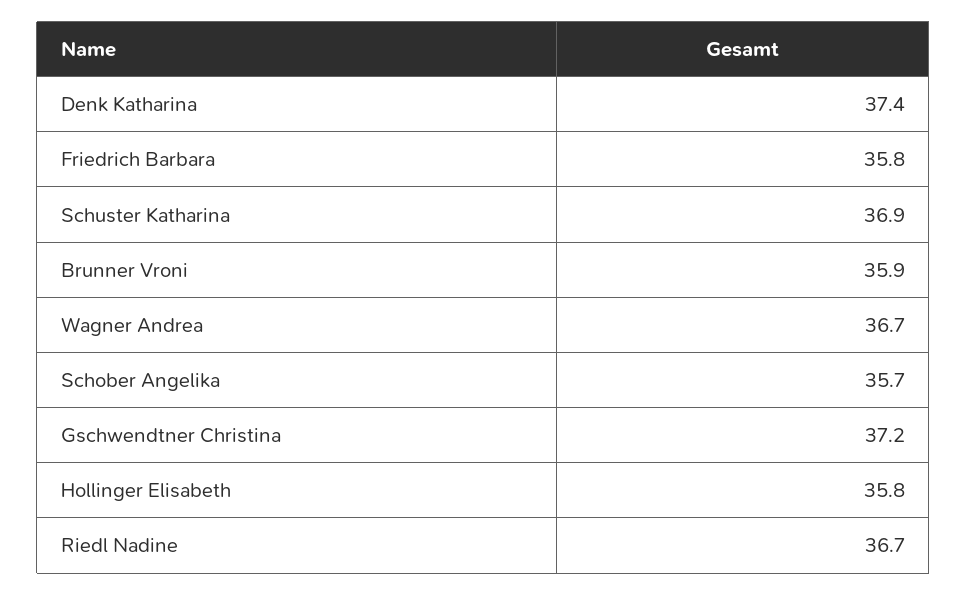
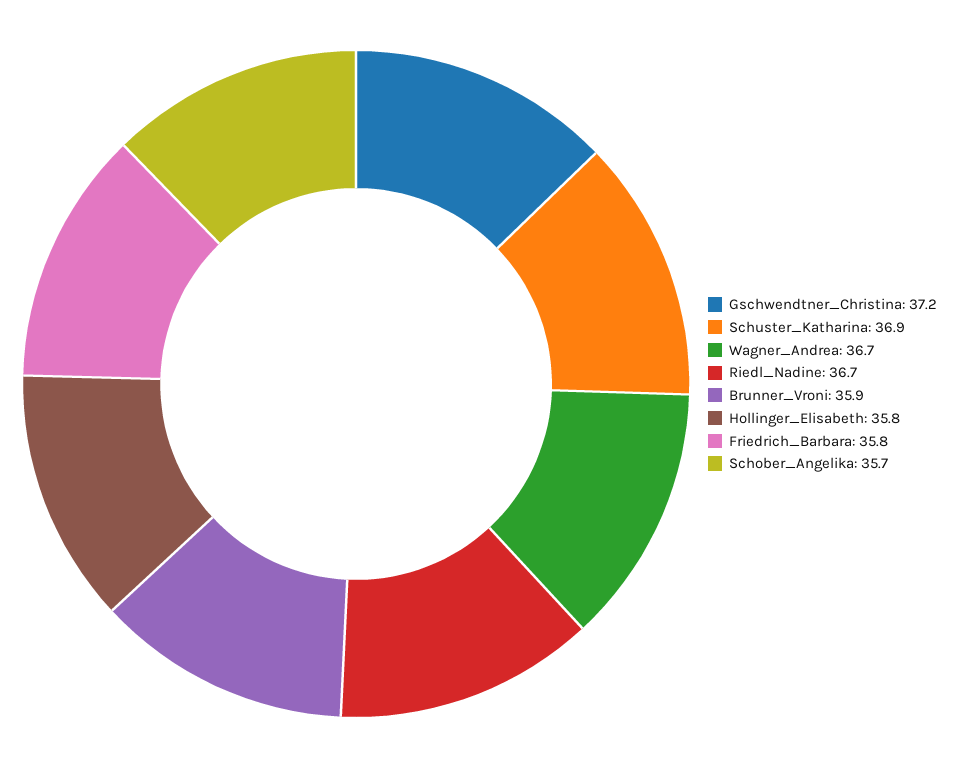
Denk Katharina: 37.4 -> none

